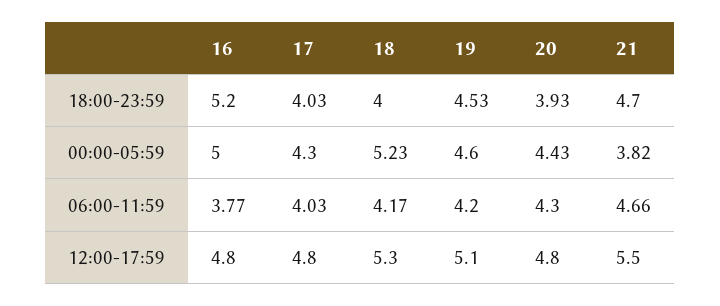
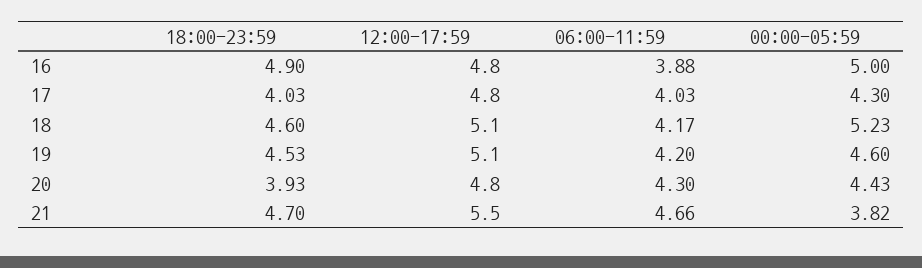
16, 18:00-23:59: 5.2 -> 4.9
18, 18:00-23:59: 4 -> 4.6
16, 06:00-11:59: 3.77 -> 3.88
18, 12:00-17:59: 5.3 -> 5.1

